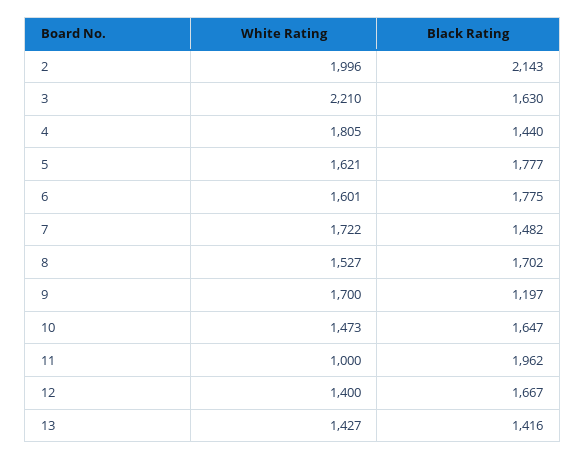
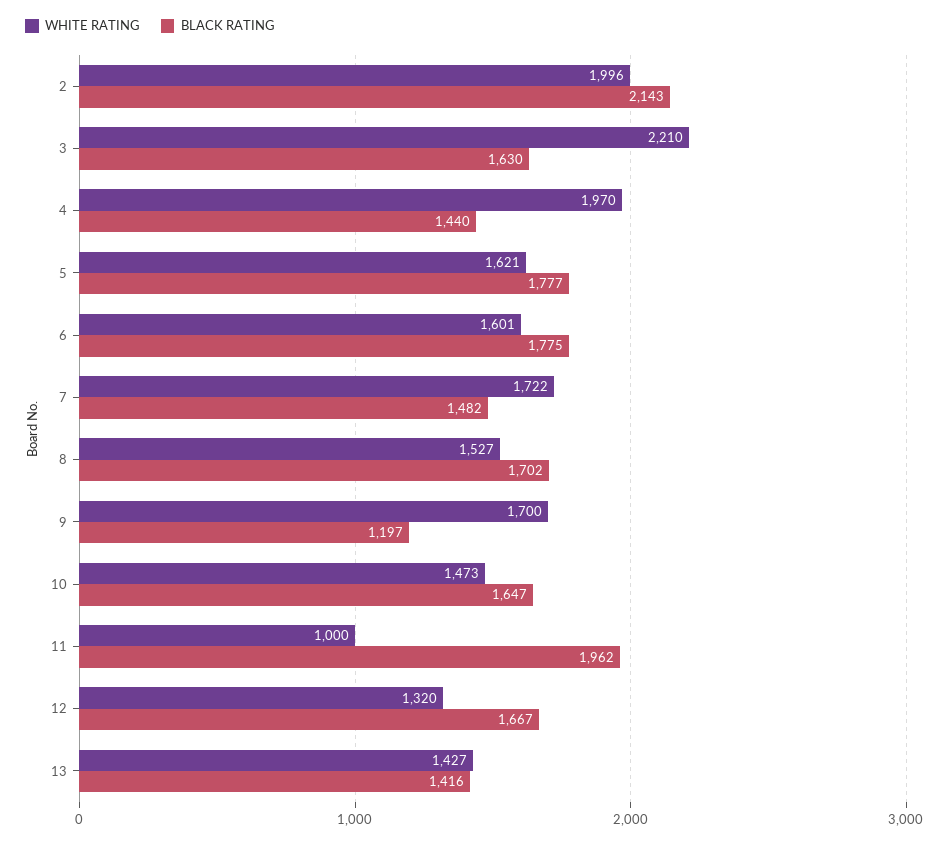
White Rating, 4: 1805 -> 1970
White Rating, 12: 1400 -> 1320

